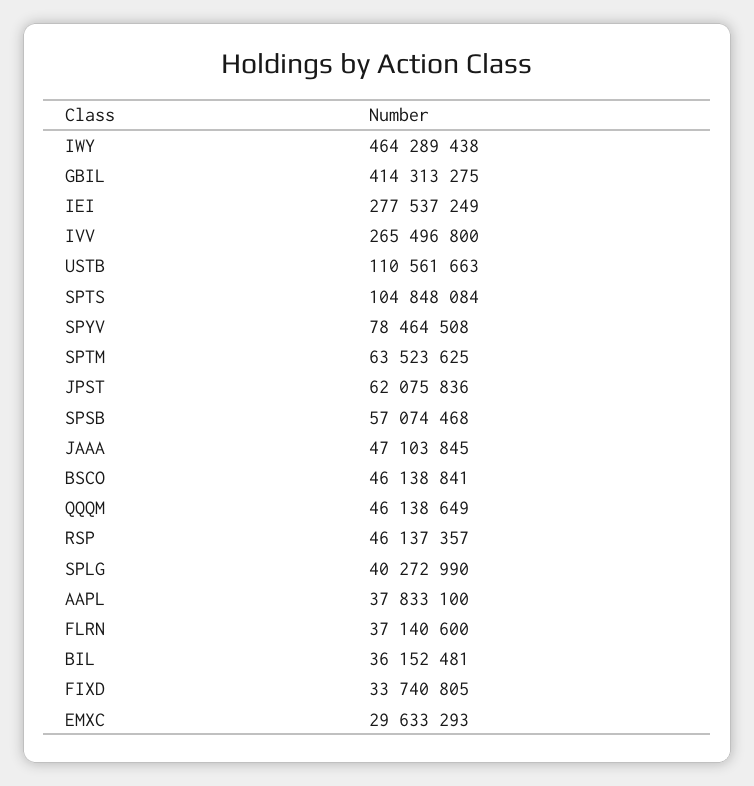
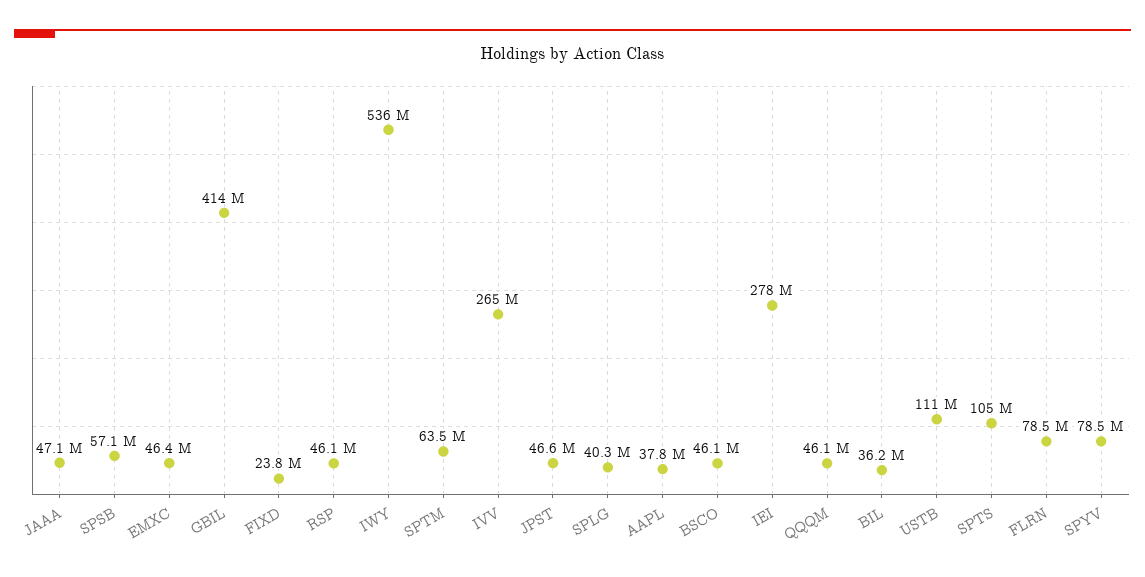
IWY: 464289438 -> 536000000
JPST: 62075836 -> 46600000
FLRN: 37140600 -> 78500000
FIXD: 33740805 -> 23800000
EMXC: 29633293 -> 46400000

